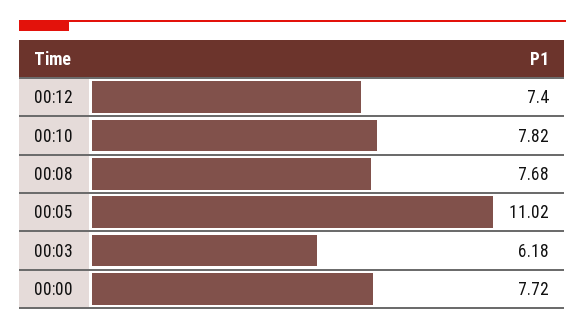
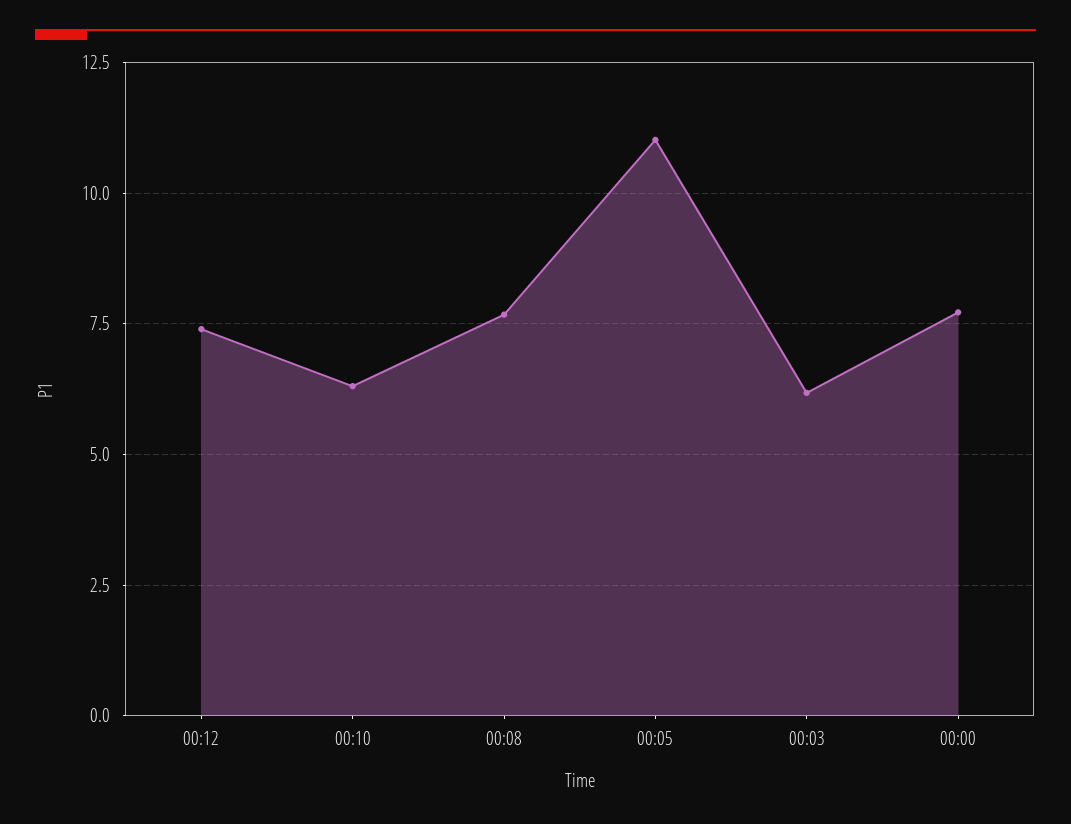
00:10: 7.82 -> 6.25

